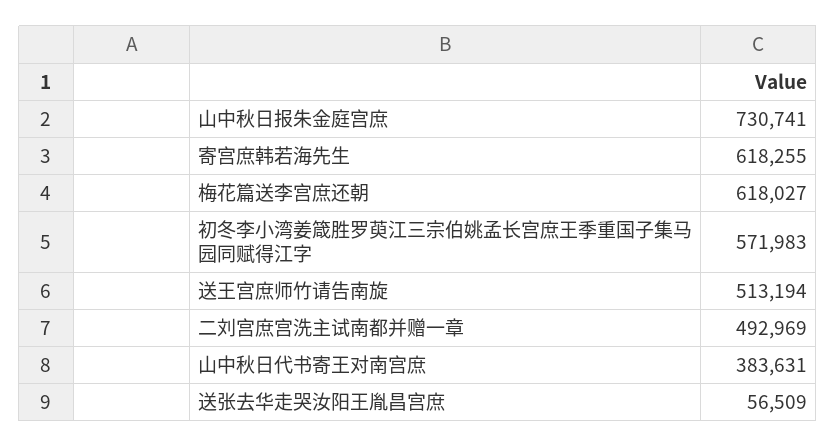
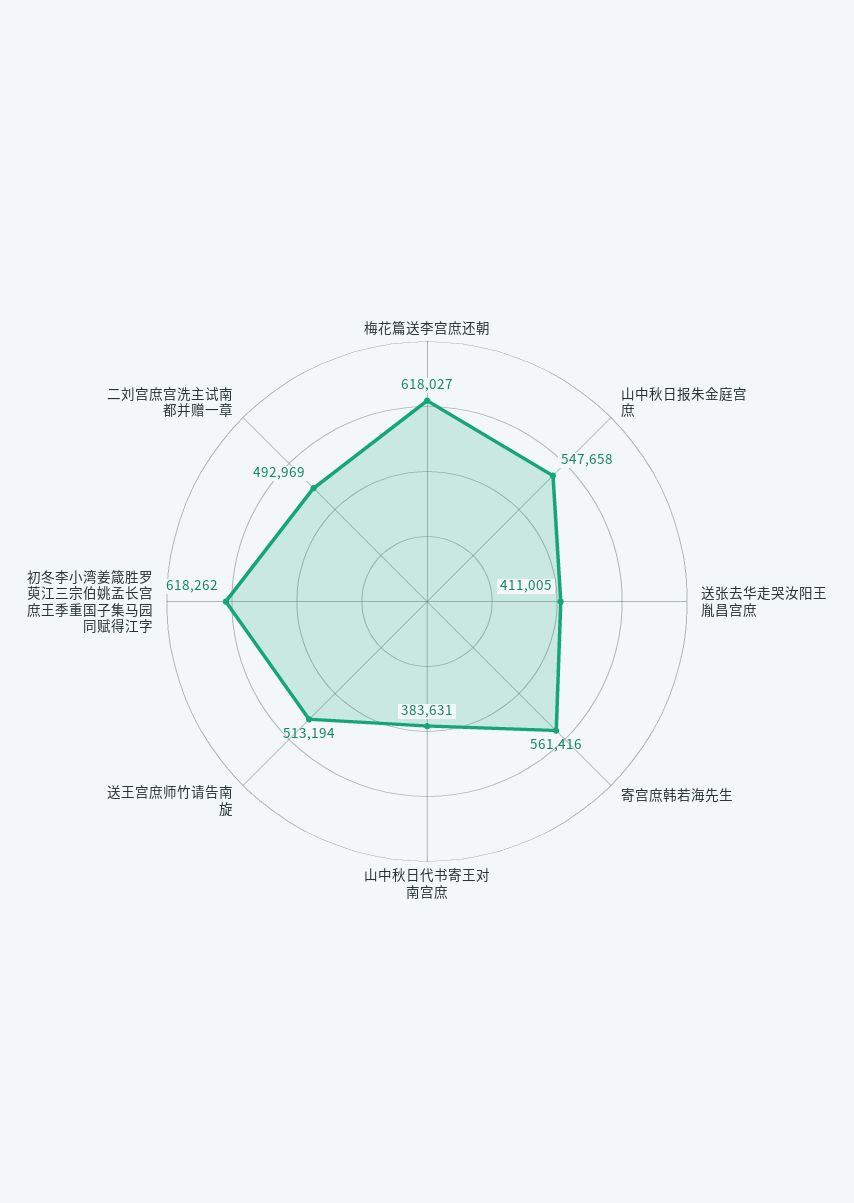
山中秋日报朱金庭宫庶: 730741 -> 547658
寄宫庶韩若海先生: 618255 -> 561416
初冬李小湾姜箴胜罗萸江三宗伯姚孟长宫庶王季重国子集马园同赋得江字: 571983 -> 618262
送张去华走哭汝阳王胤昌宫庶: 56509 -> 411005

